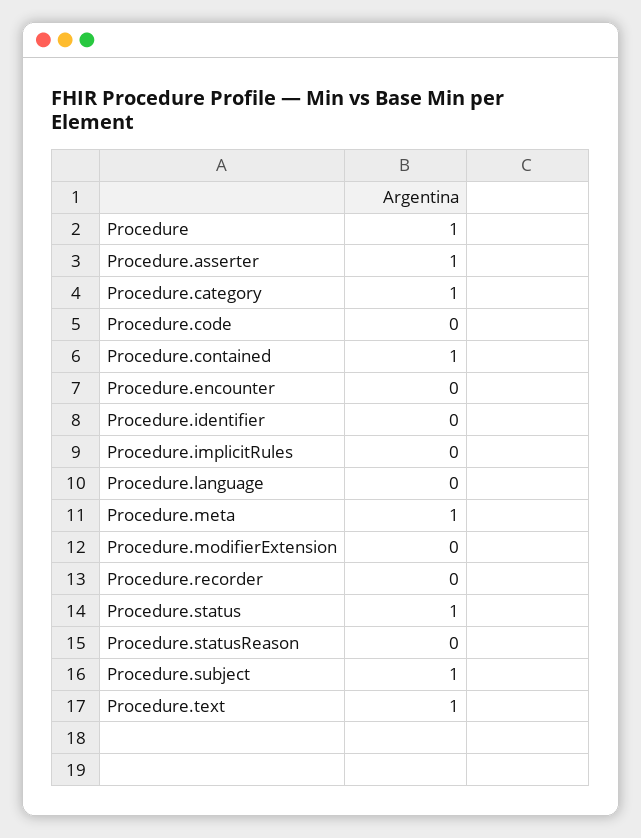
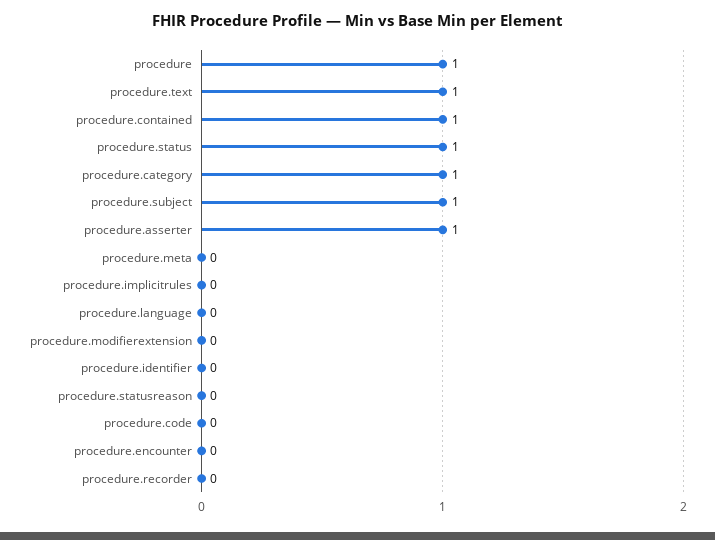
Procedure.meta: 1 -> 0

